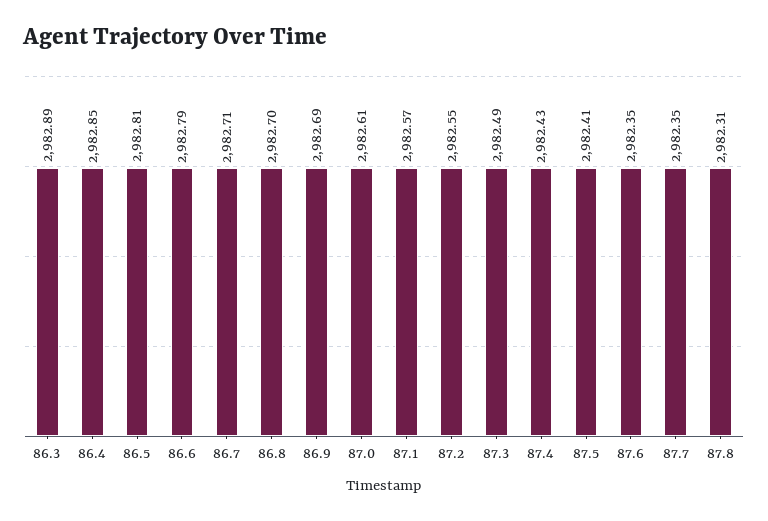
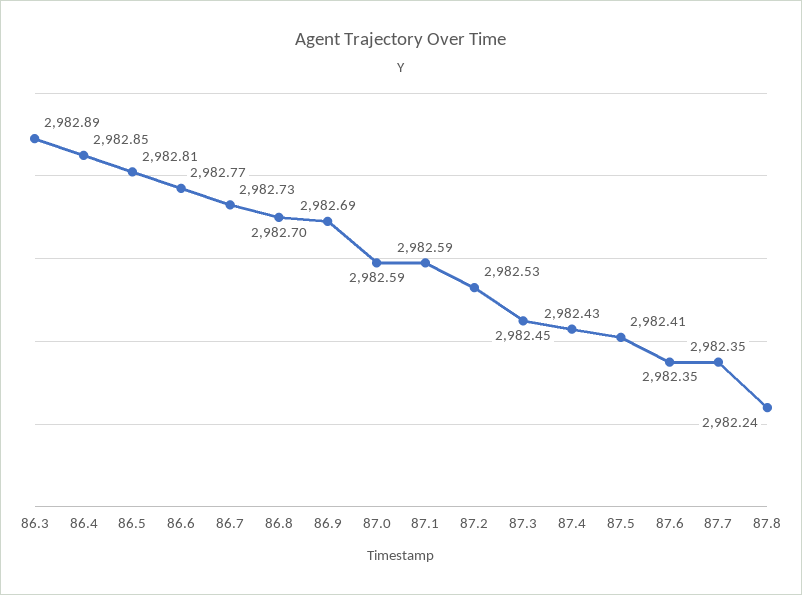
86.6: 2982.79 -> 2982.77
86.7: 2982.71 -> 2982.73
87.0: 2982.61 -> 2982.59
87.1: 2982.57 -> 2982.59
87.2: 2982.55 -> 2982.53
87.3: 2982.49 -> 2982.45
87.8: 2982.31 -> 2982.24

